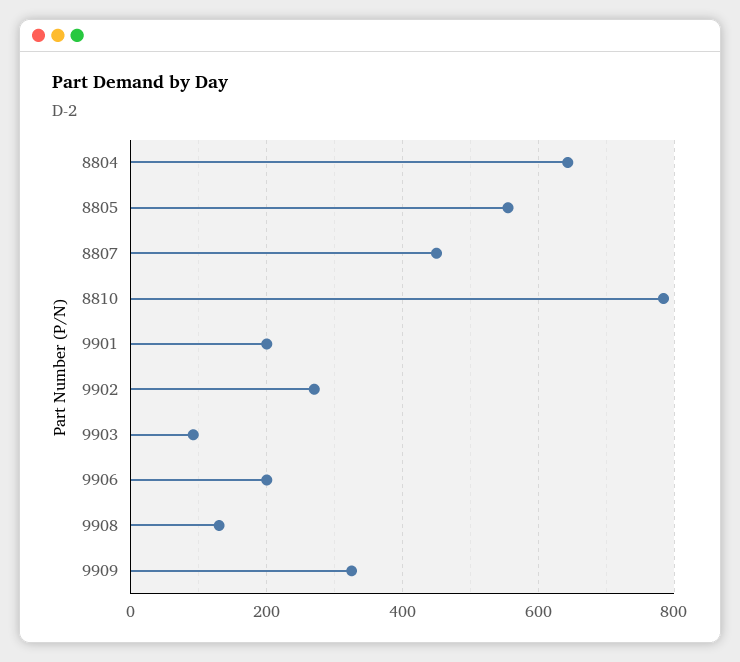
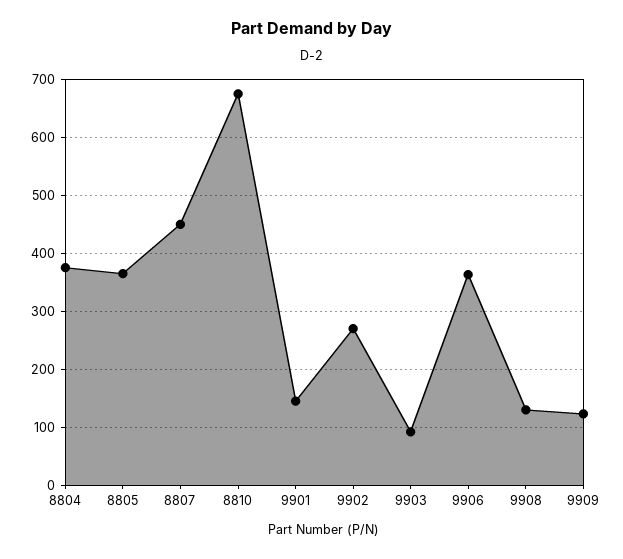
8804: 640 -> 380
8805: 560 -> 360
8810: 780 -> 680
9901: 200 -> 140
9906: 200 -> 360
9909: 320 -> 120

